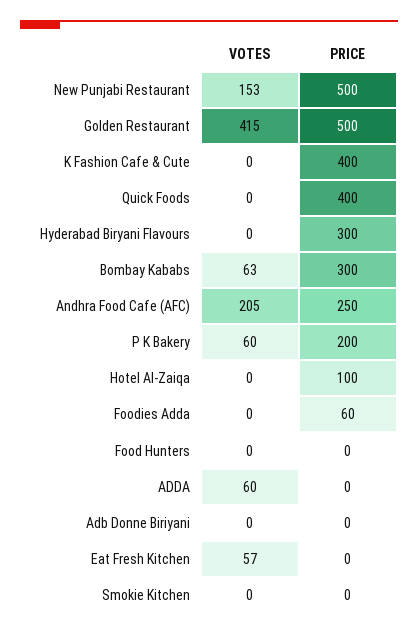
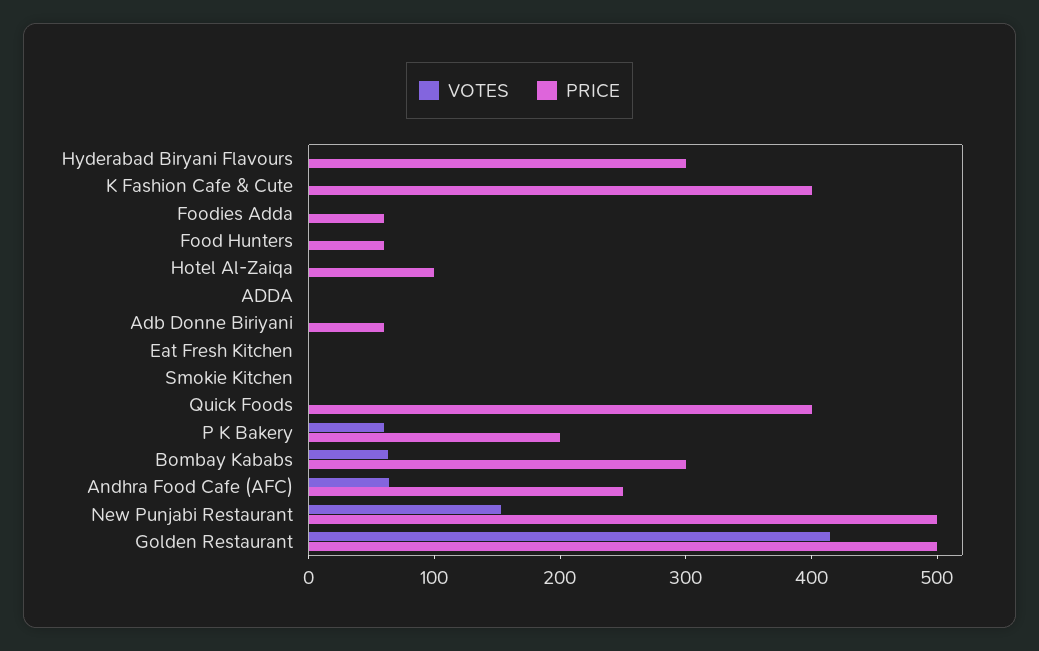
VOTES, Andhra Food Cafe (AFC): 205 -> 60
PRICE, Food Hunters: 0 -> 60
VOTES, ADDA: 60 -> 0
PRICE, Adb Donne Biriyani: 0 -> 60
VOTES, Eat Fresh Kitchen: 57 -> 0

